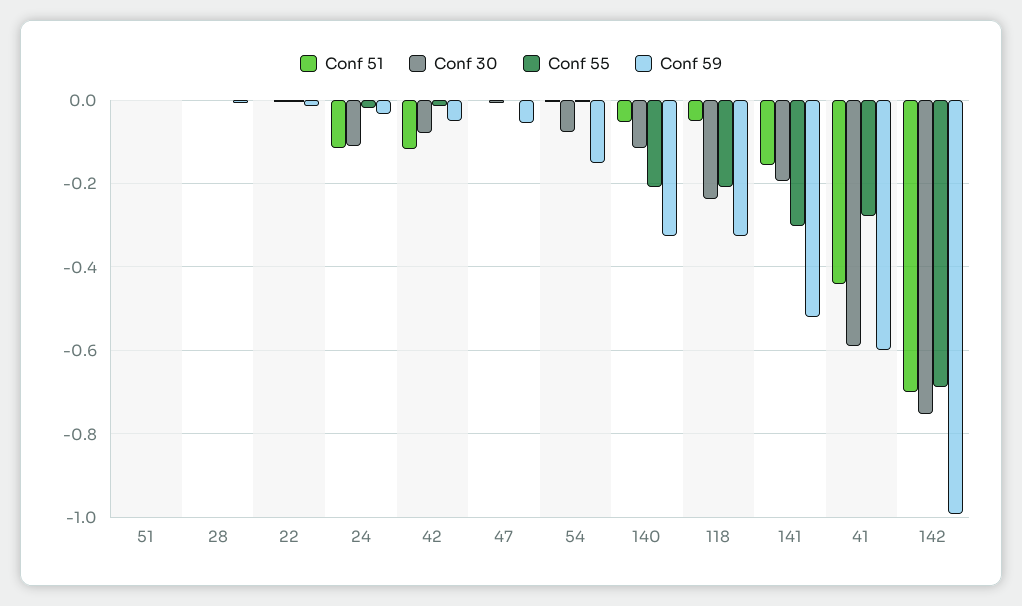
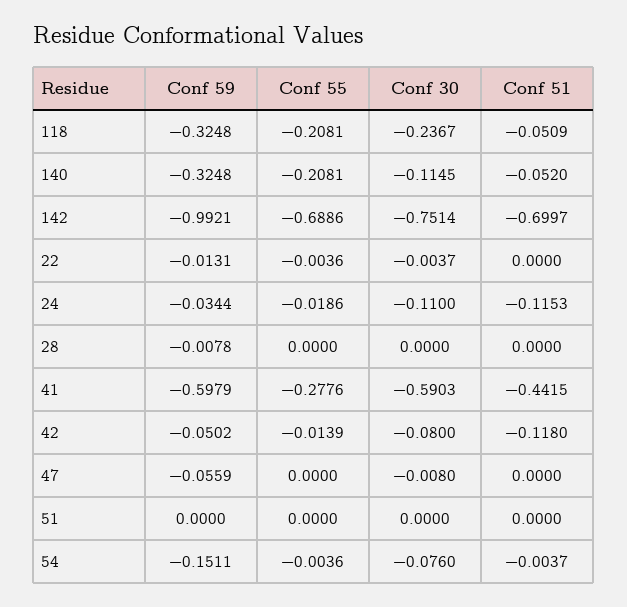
Conf 51, 141: -0.16 -> none
Conf 30, 141: -0.2 -> none
Conf 55, 141: -0.3 -> none
Conf 59, 141: -0.52 -> none

